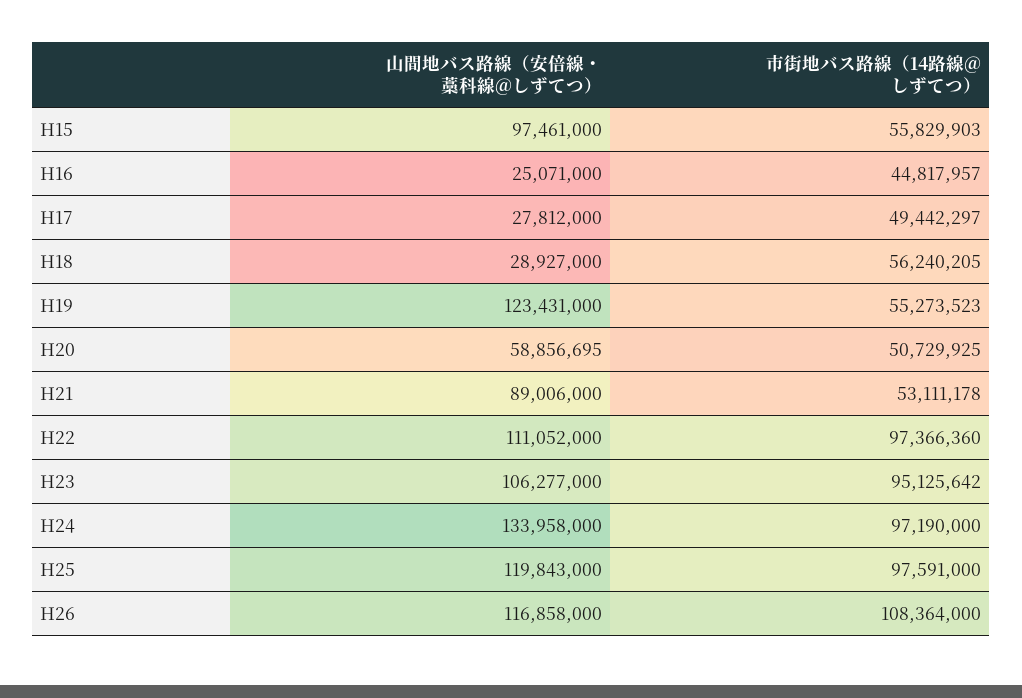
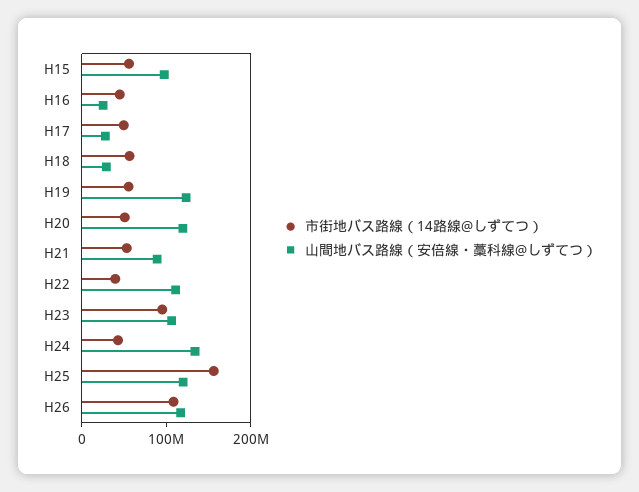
山間地バス路線（安倍線・藁科線@しずてつ）, H20: 58856695 -> 120000000
市街地バス路線（14路線@しずてつ）, H22: 97366360 -> 40000000
市街地バス路線（14路線@しずてつ）, H24: 97190000 -> 40000000
市街地バス路線（14路線@しずてつ）, H25: 97591000 -> 160000000

